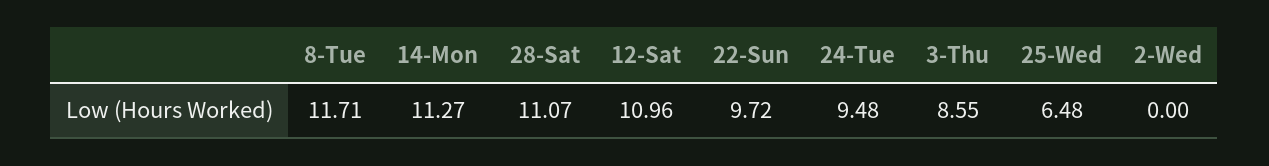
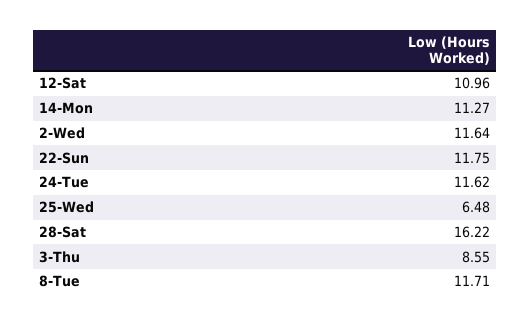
28-Sat: 11.07 -> 16.22
22-Sun: 9.72 -> 11.75
24-Tue: 9.48 -> 11.62
2-Wed: 0 -> 11.64

